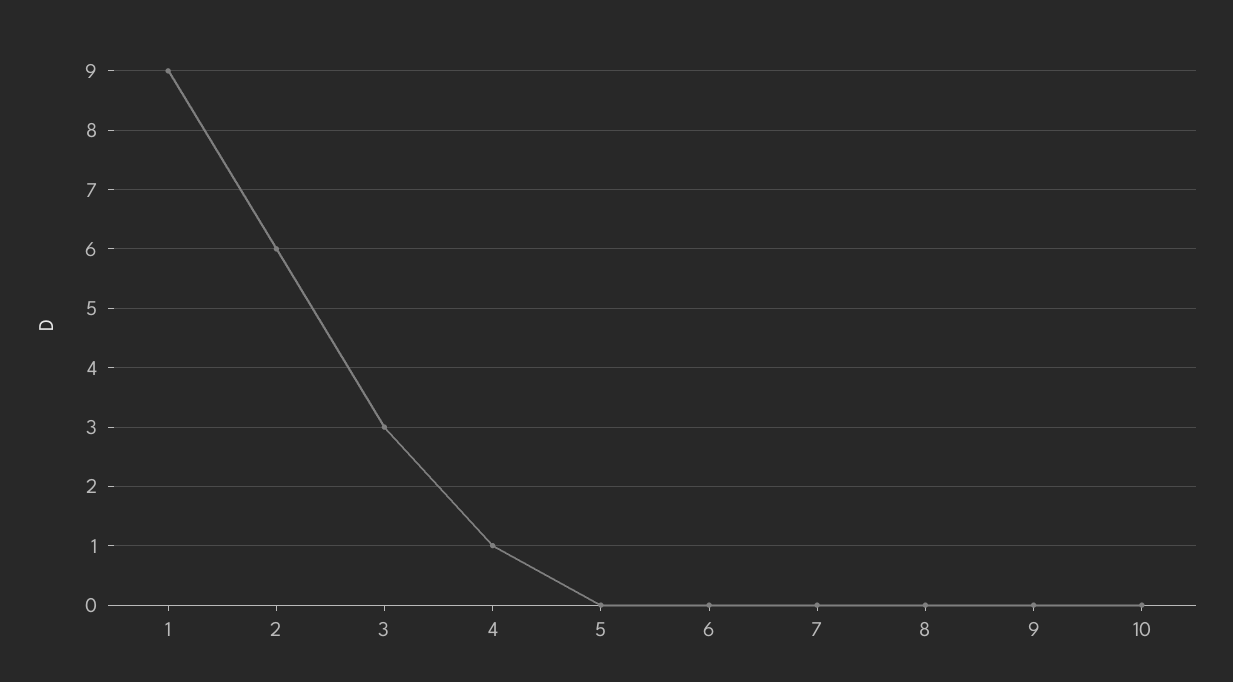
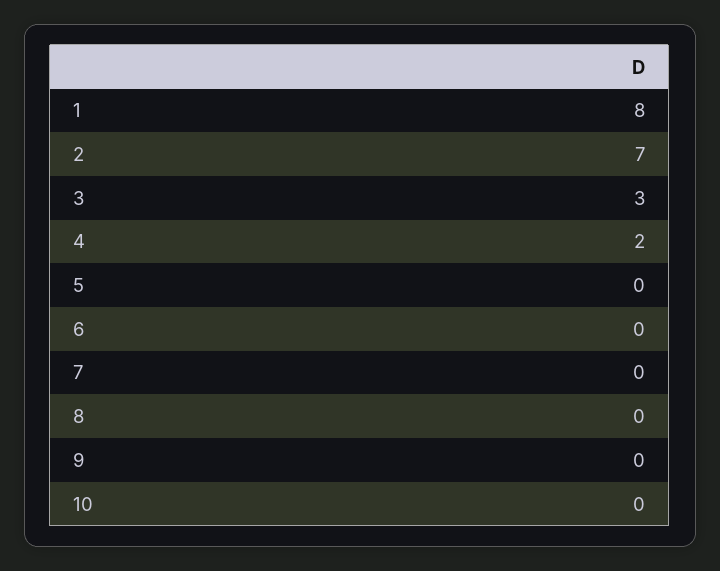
1: 9 -> 8
2: 6 -> 7
4: 1 -> 2

